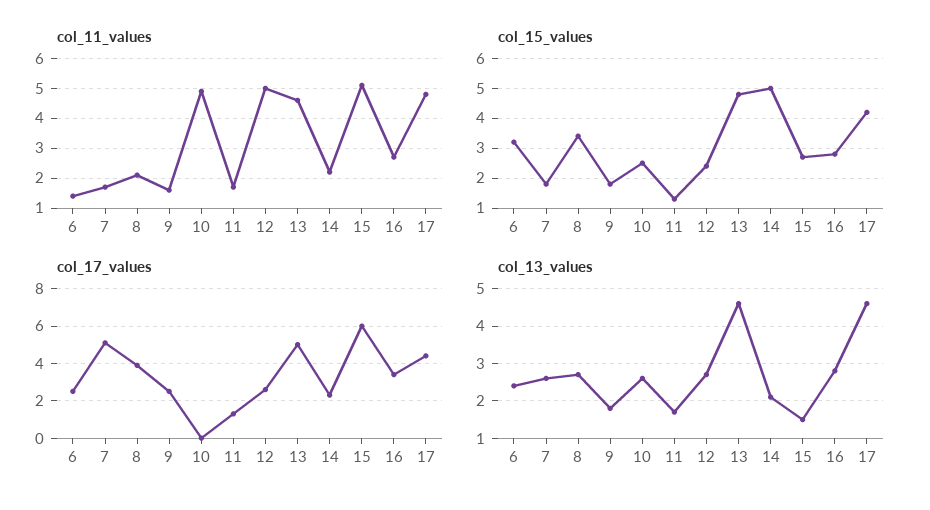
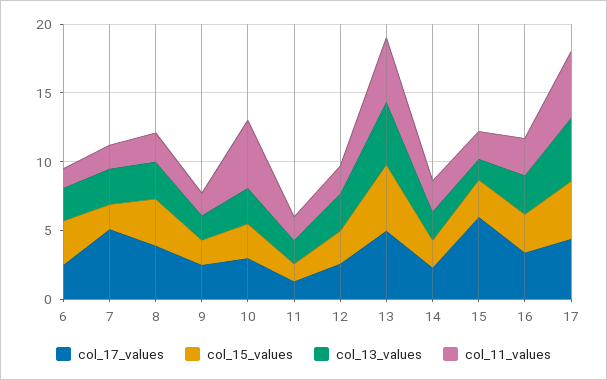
col_11_values, 12: 5 -> 2
col_11_values, 15: 5 -> 2
col_15_values, 14: 5 -> 2
col_17_values, 10: 0 -> 3

